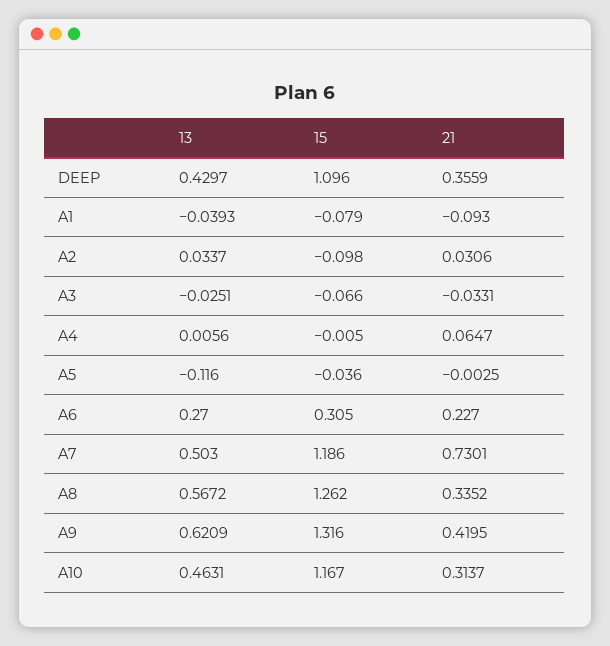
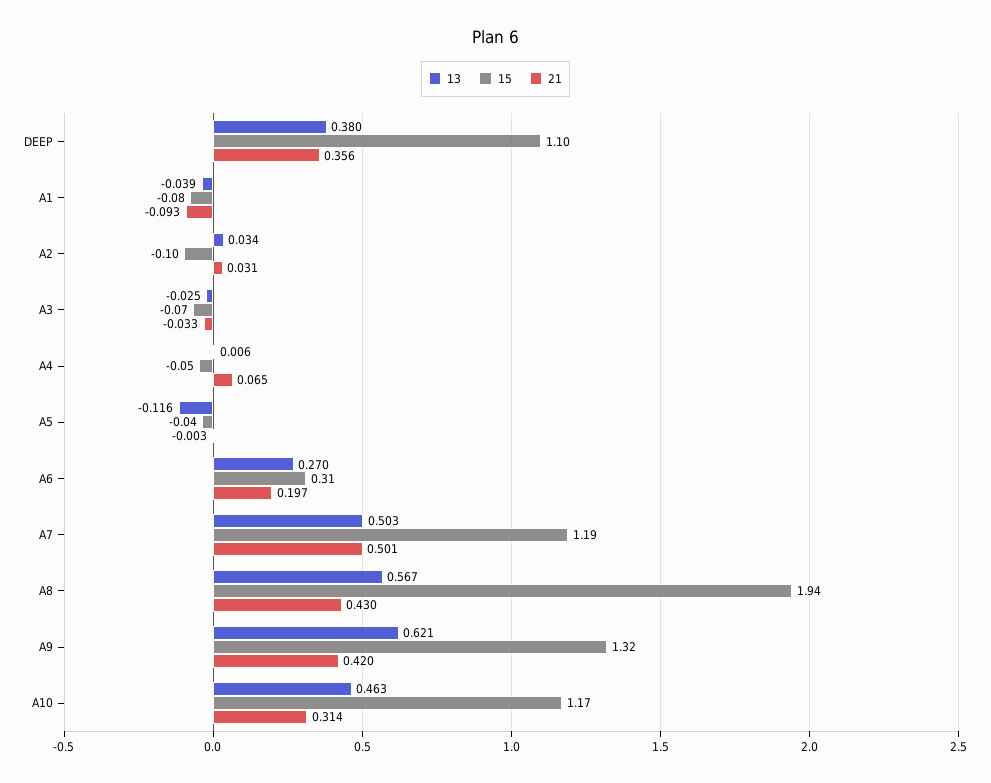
13, DEEP: 0.4297 -> 0.38
15, A4: -0.005 -> -0.05
21, A6: 0.227 -> 0.197
21, A7: 0.7301 -> 0.501
15, A8: 1.262 -> 1.94
21, A8: 0.3352 -> 0.43

